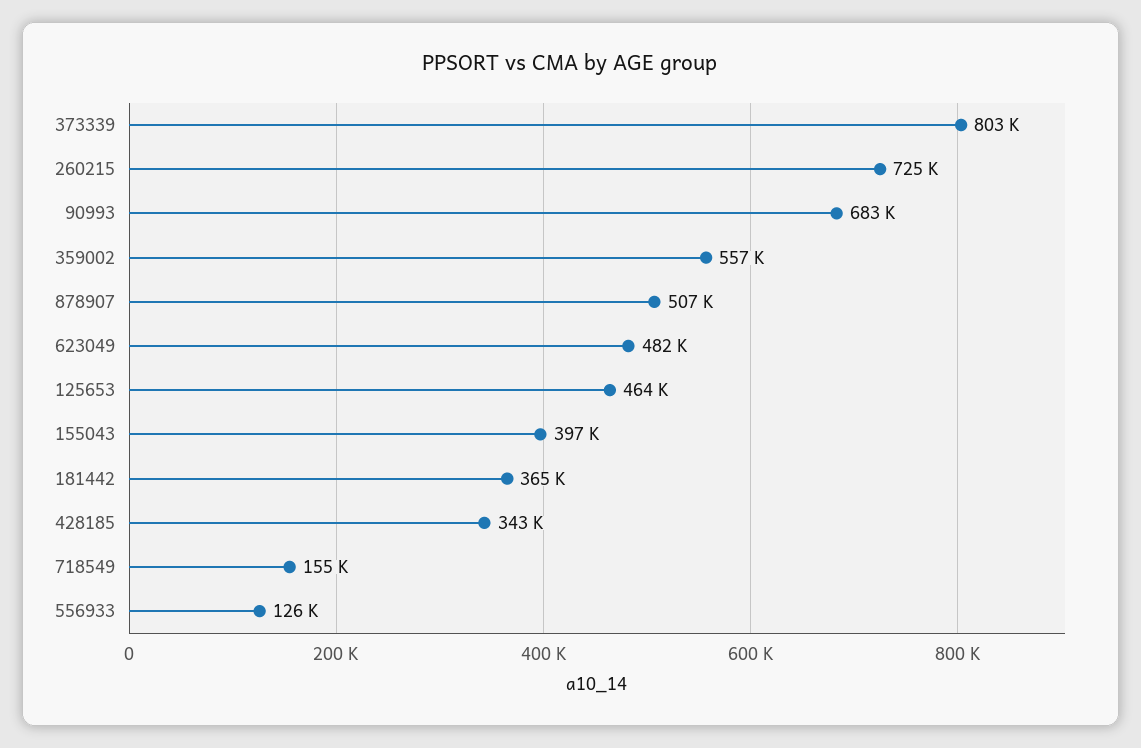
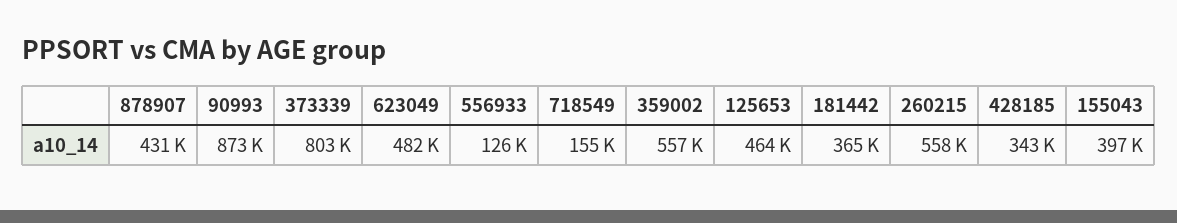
260215: 725000 -> 558000
90993: 683000 -> 873000
878907: 507000 -> 431000

